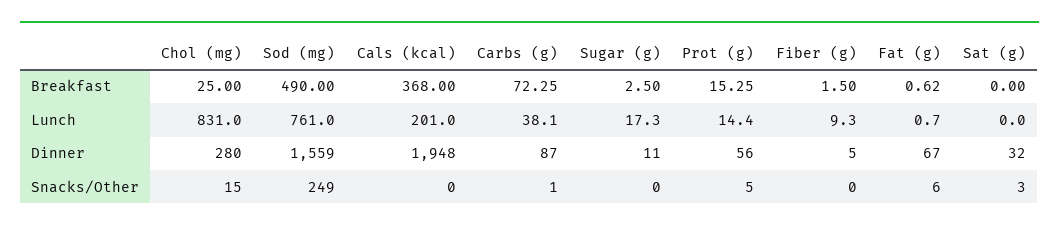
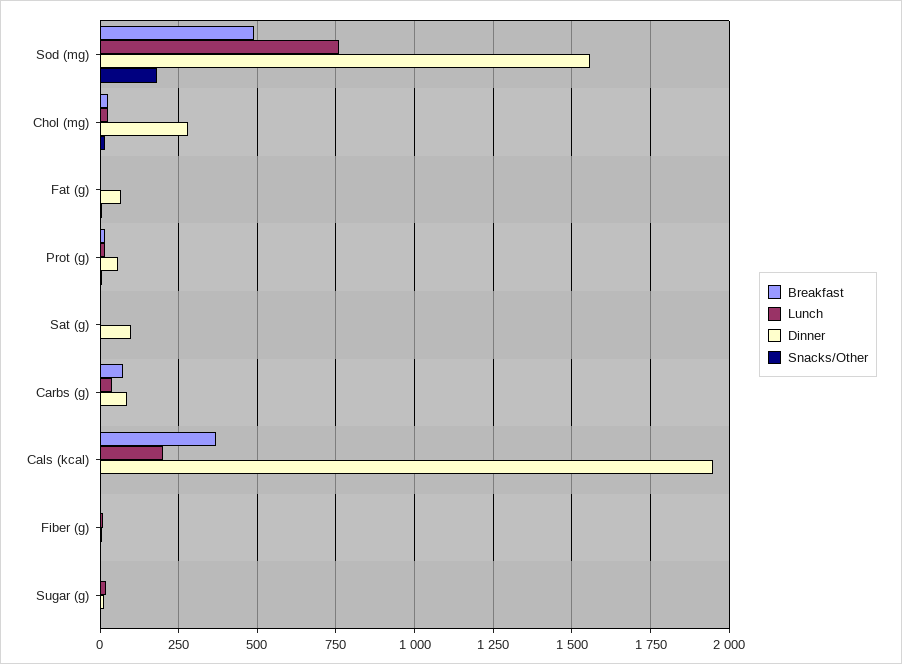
Lunch, Chol (mg): 831 -> 25
Dinner, Sat (g): 32 -> 100
Snacks/Other, Sod (mg): 249 -> 175

